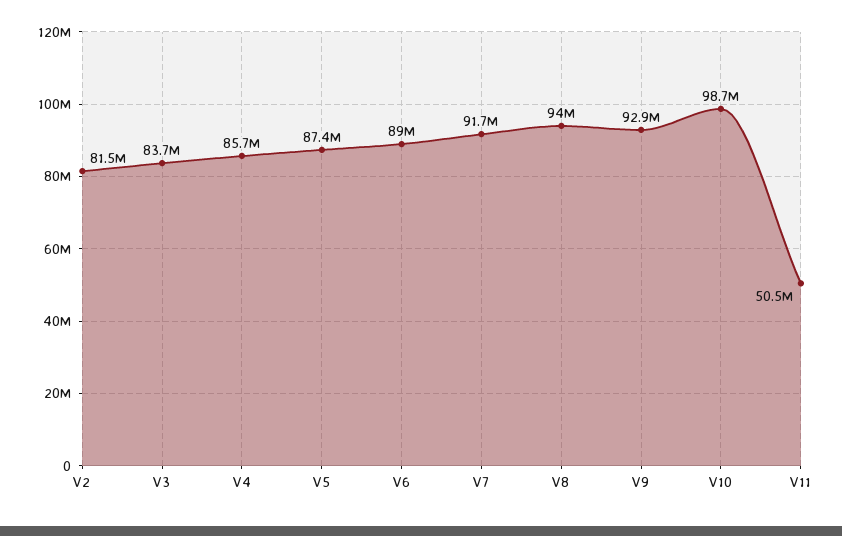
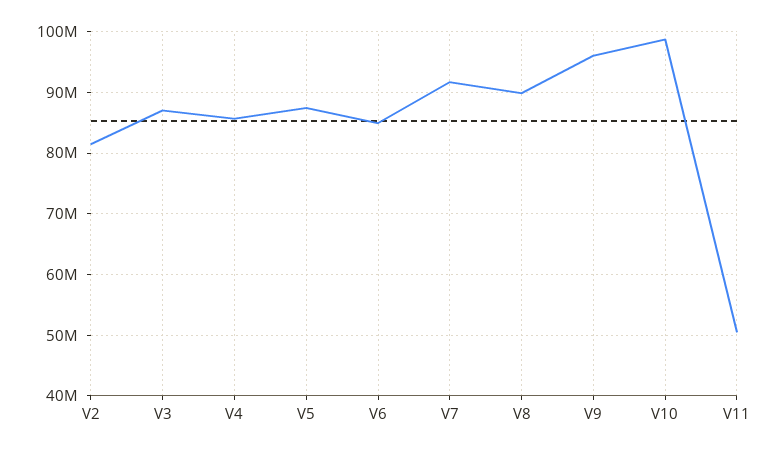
V3: 83700000 -> 87000000
V6: 89000000 -> 85000000
V8: 94000000 -> 90000000
V9: 92900000 -> 96000000

